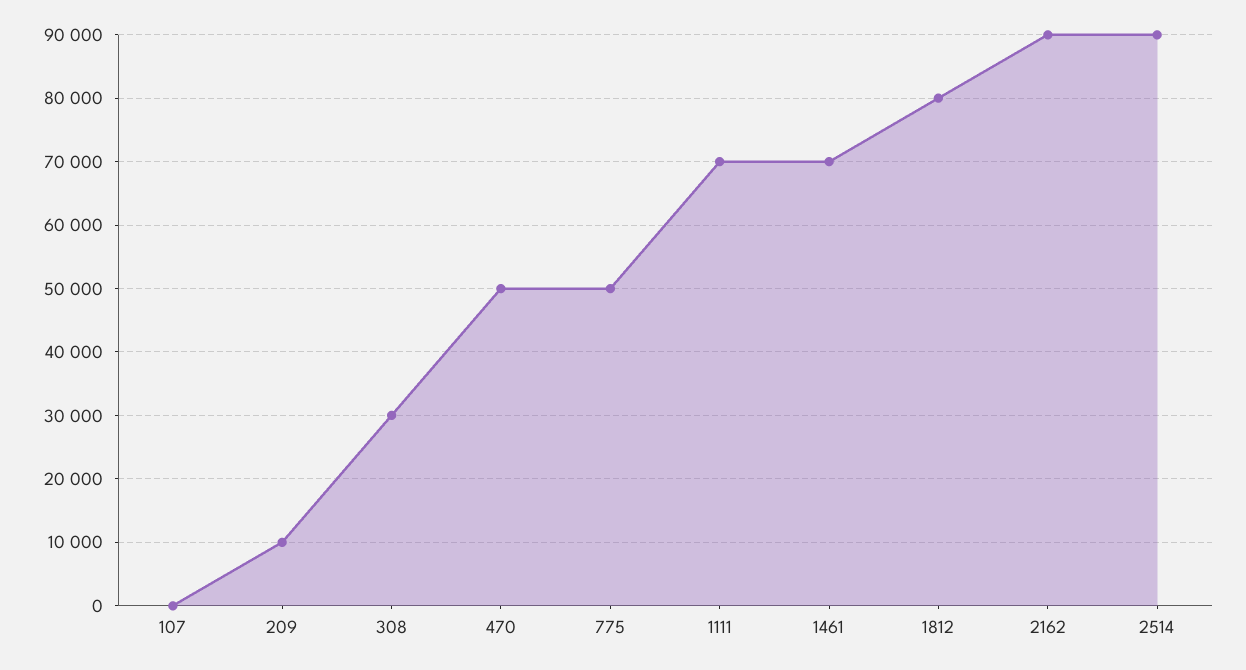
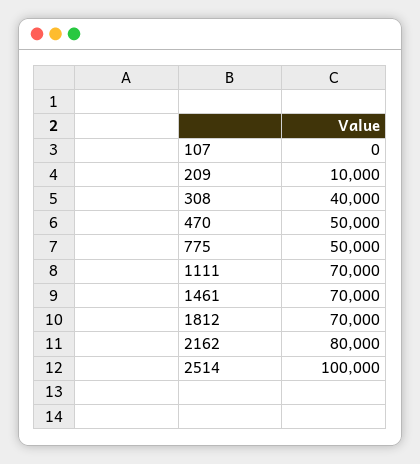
308: 30000 -> 40000
1812: 80000 -> 70000
2162: 90000 -> 80000
2514: 90000 -> 100000

